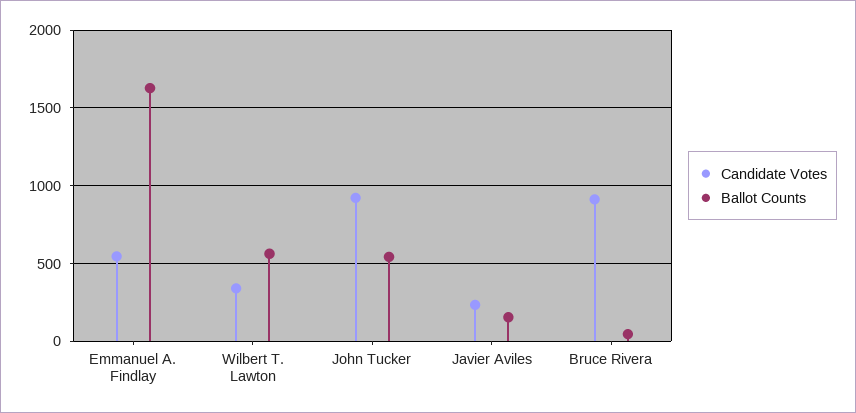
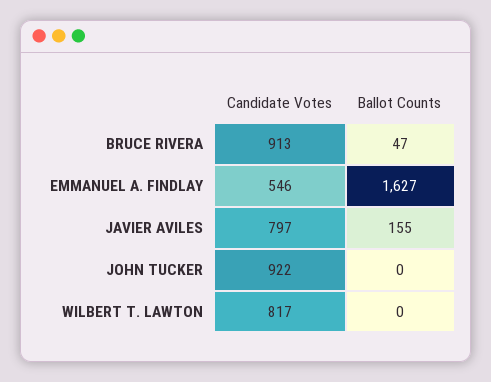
Candidate Votes, Wilbert T. Lawton: 350 -> 817
Ballot Counts, Wilbert T. Lawton: 550 -> 0
Ballot Counts, John Tucker: 550 -> 0
Candidate Votes, Javier Aviles: 250 -> 797

